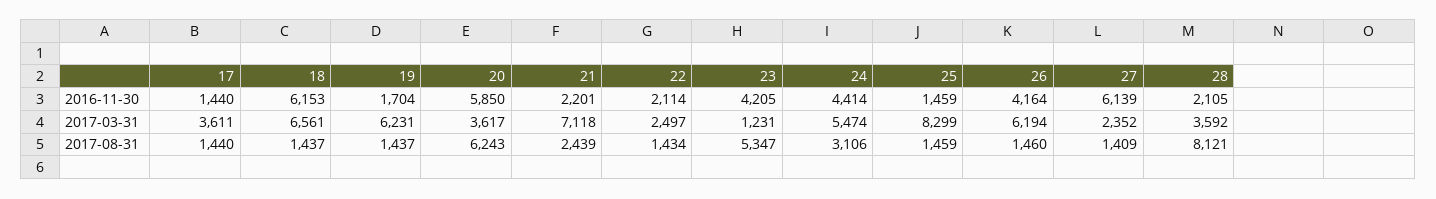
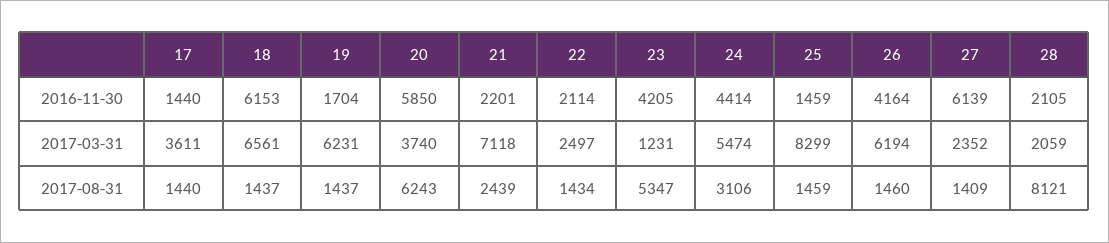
20, 2017-03-31: 3617 -> 3740
28, 2017-03-31: 3592 -> 2059

